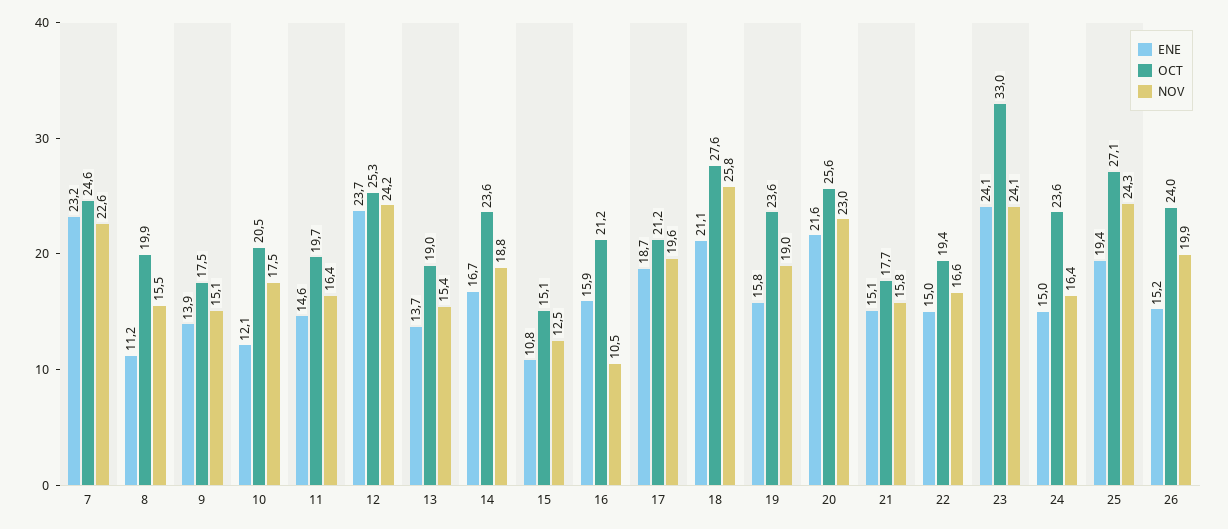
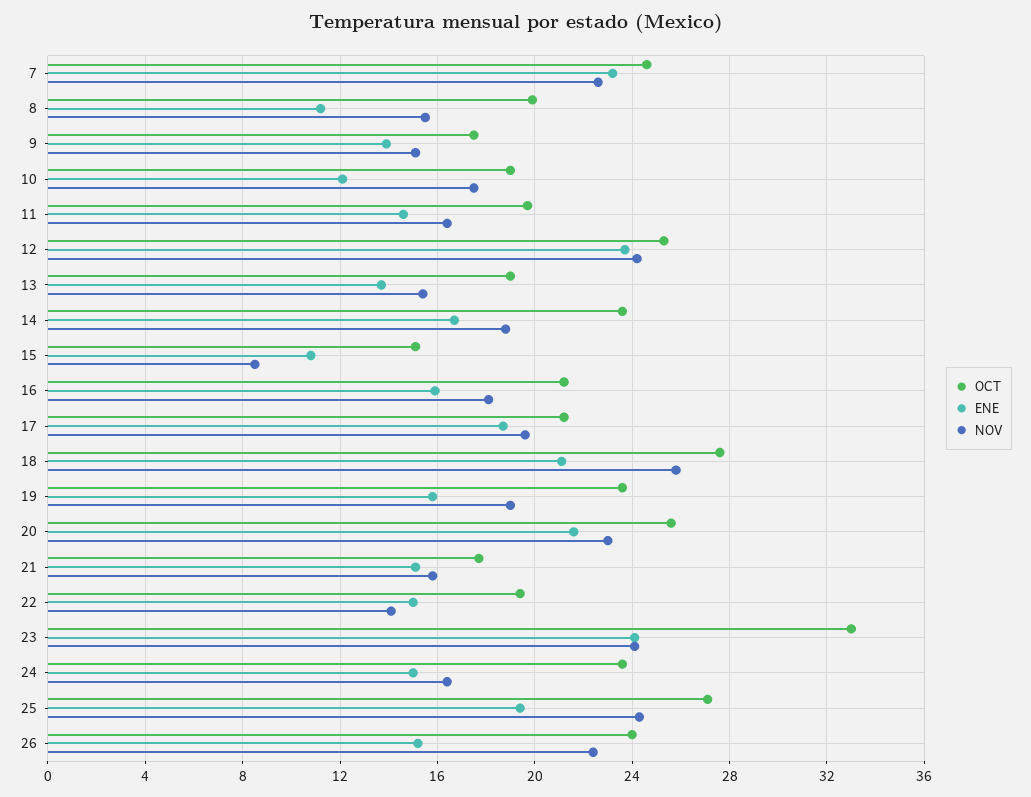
OCT, 10: 20.5 -> 19
NOV, 15: 12.5 -> 8.5
NOV, 16: 10.5 -> 18
NOV, 22: 16.6 -> 14
NOV, 26: 19.9 -> 22.5

